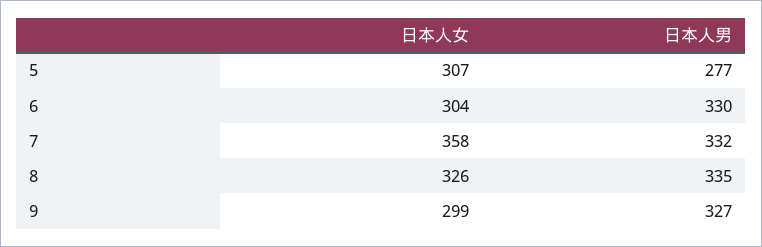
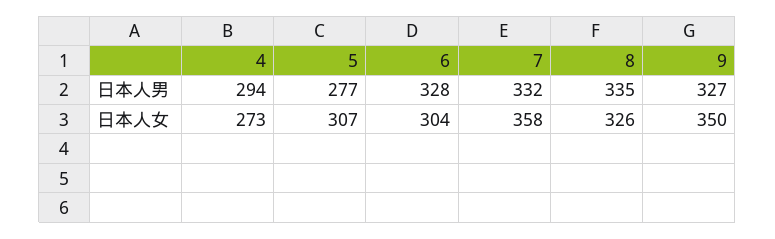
日本人男, 6: 330 -> 328
日本人女, 9: 299 -> 350
日本人男, 4: none -> 294
日本人女, 4: none -> 273

